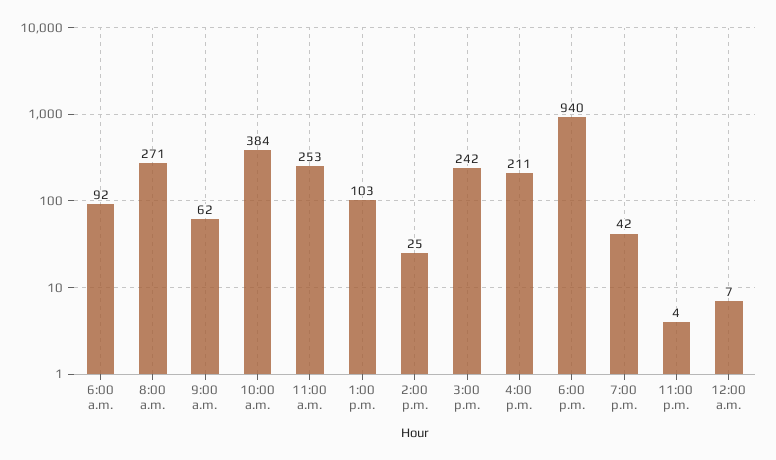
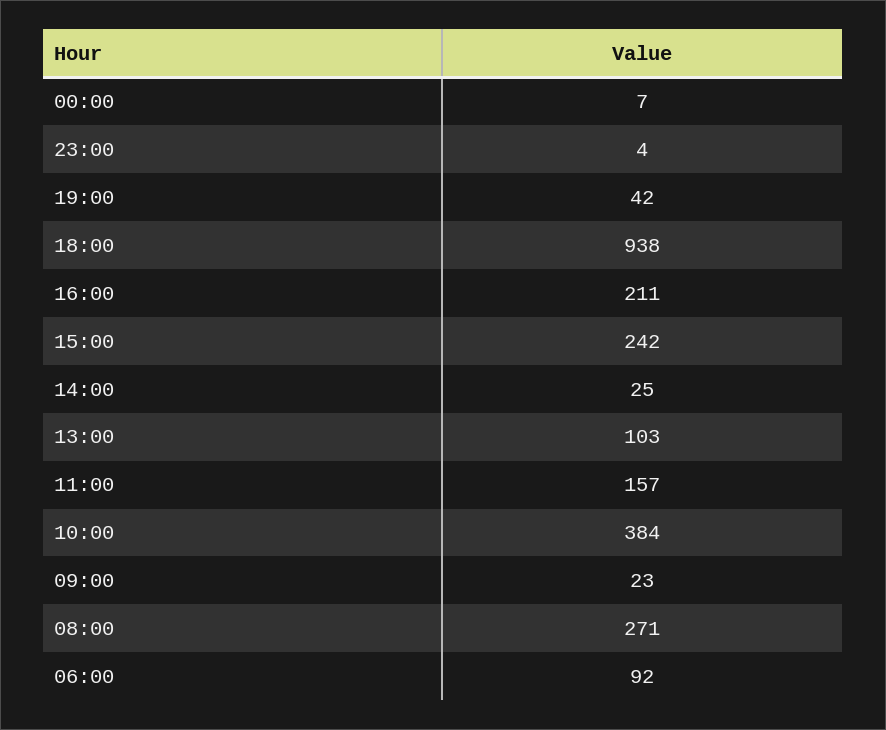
9:00 a.m.: 62 -> 23
11:00 a.m.: 253 -> 157
6:00 p.m.: 940 -> 938

